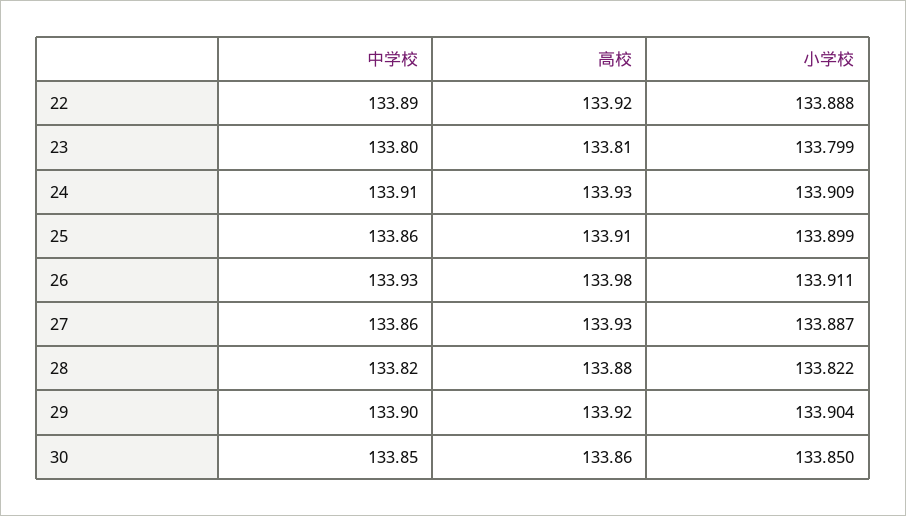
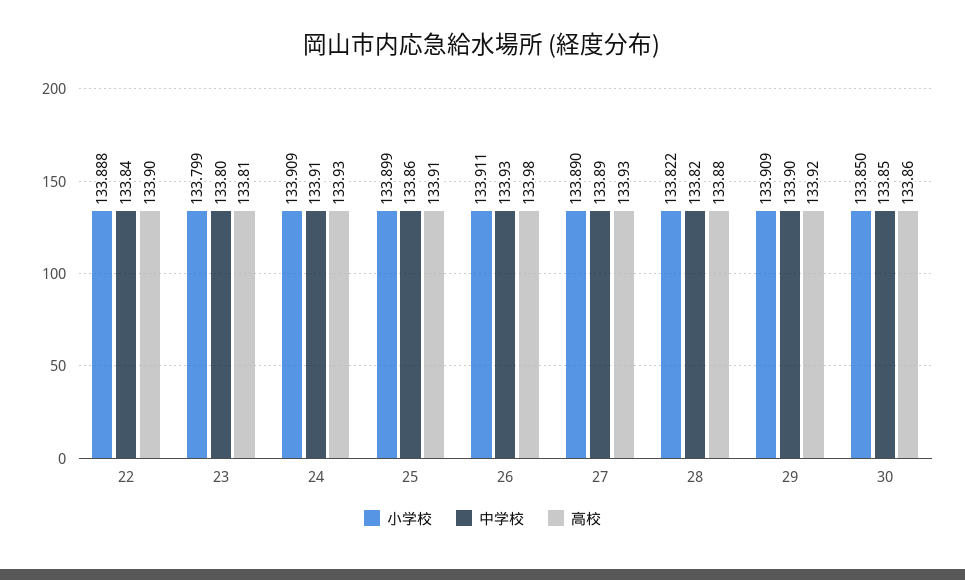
中学校, 22: 133.89 -> 133.84
高校, 22: 133.92 -> 133.9
中学校, 27: 133.86 -> 133.89
小学校, 27: 133.887 -> 133.89
小学校, 29: 133.904 -> 133.909

